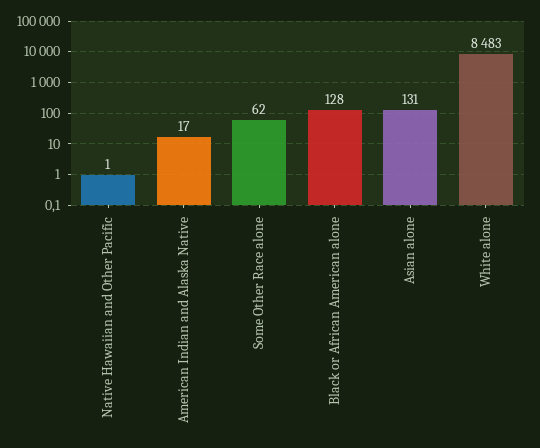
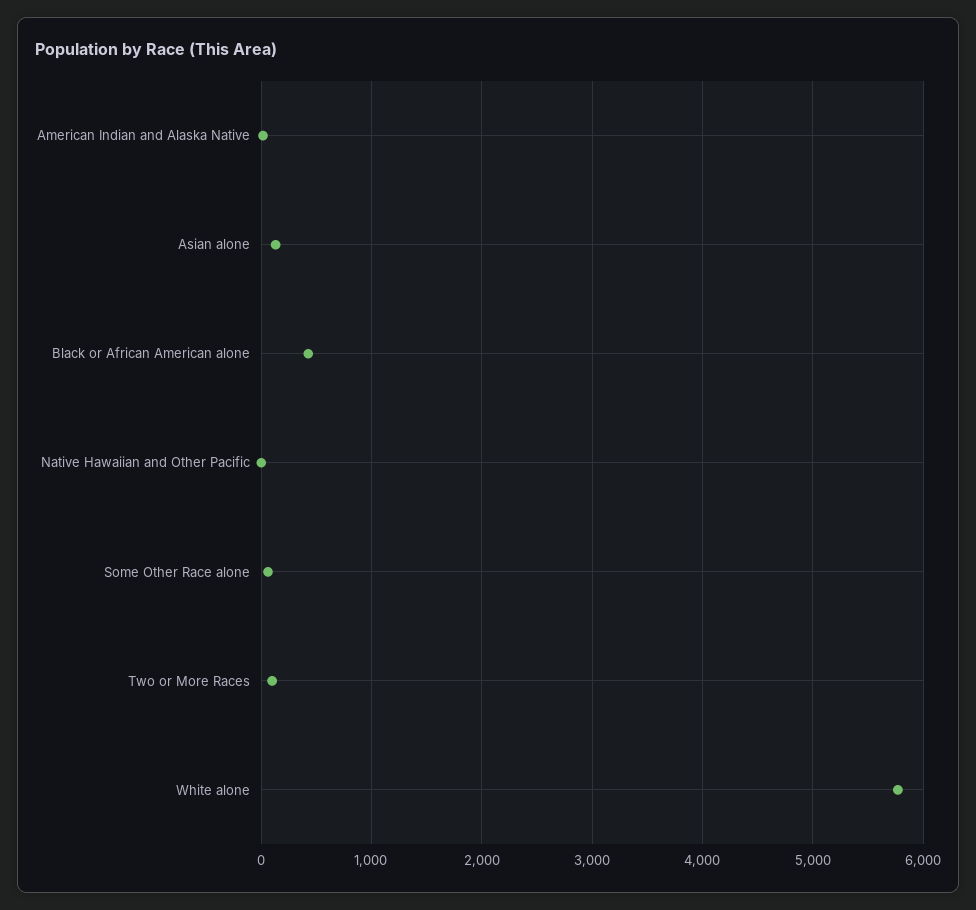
Black or African American alone: 128 -> 400
White alone: 8483 -> 5800
Two or More Races: none -> 100

